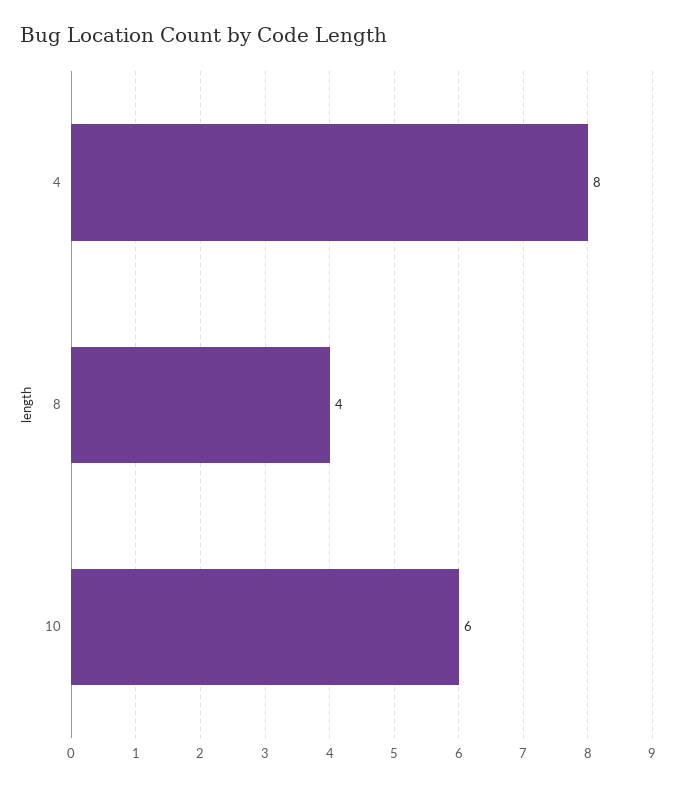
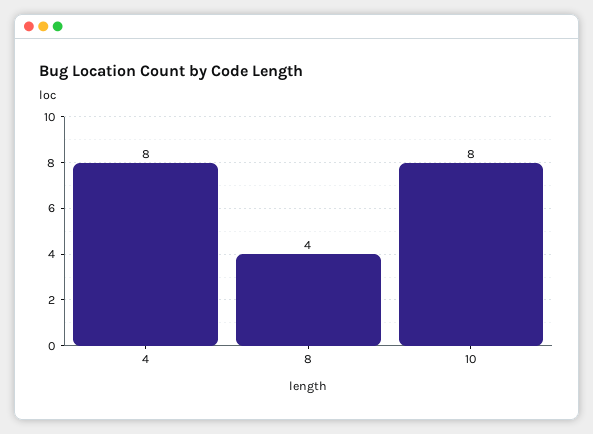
10: 6 -> 8

